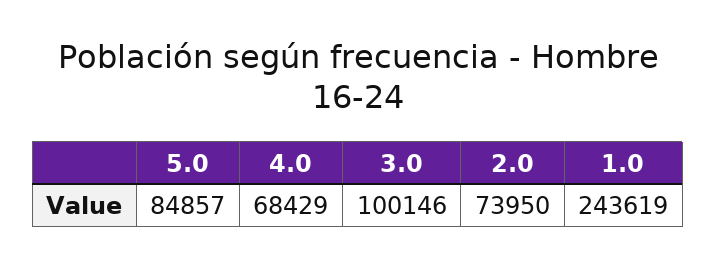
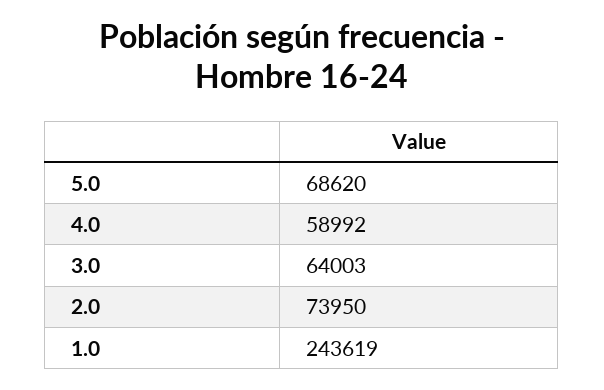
5.0: 84857 -> 68620
4.0: 68429 -> 58992
3.0: 100146 -> 64003

